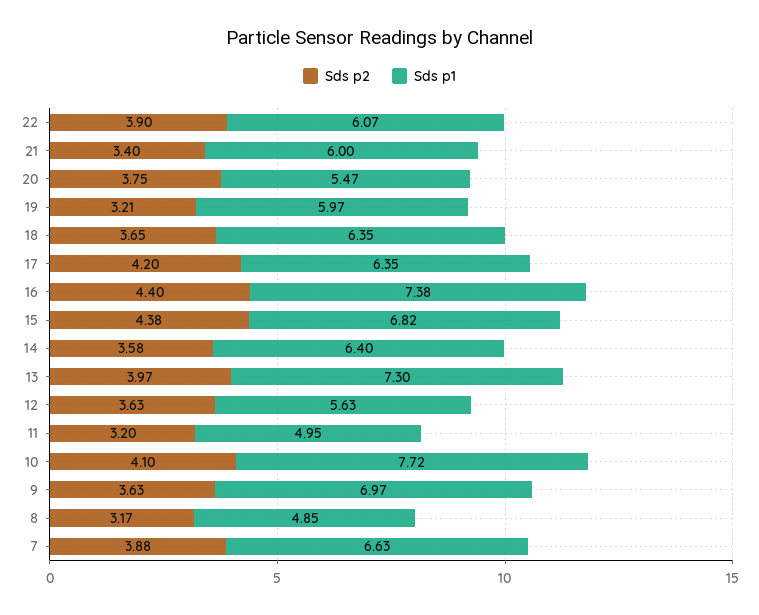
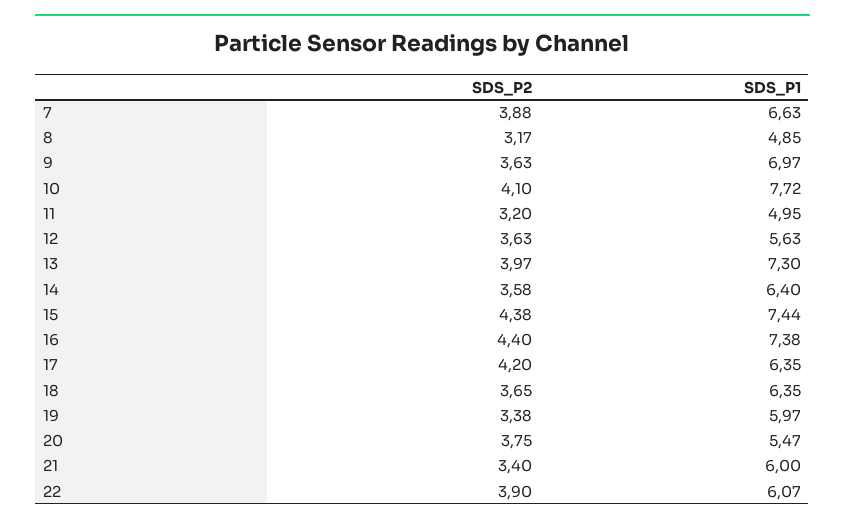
Sds p2, 19: 3.21 -> 3.38
Sds p1, 15: 6.82 -> 7.44

